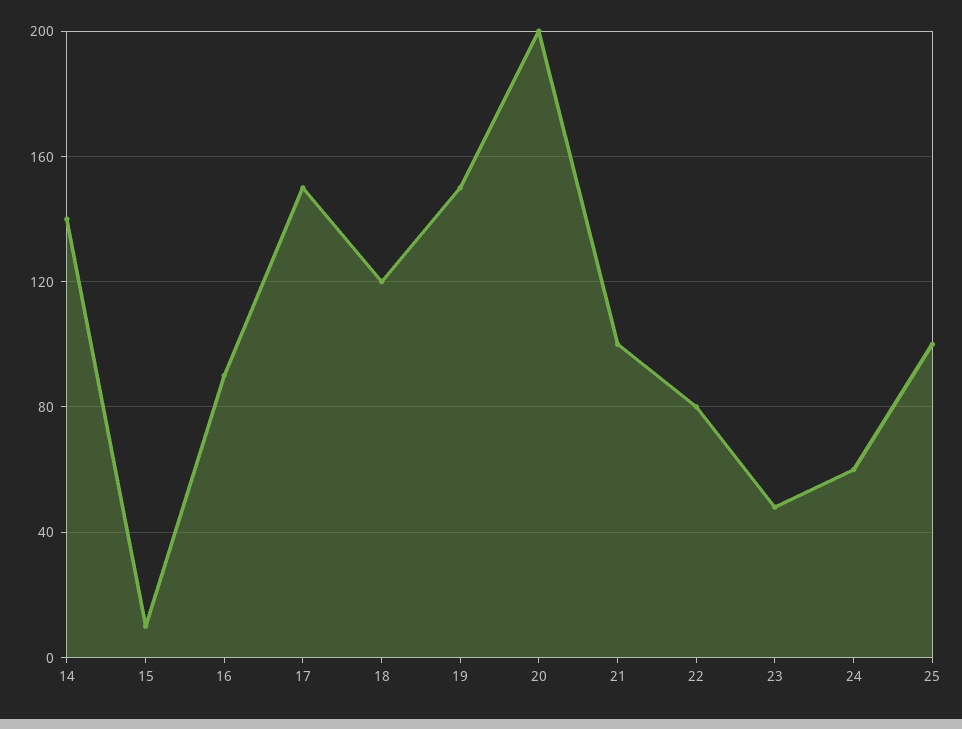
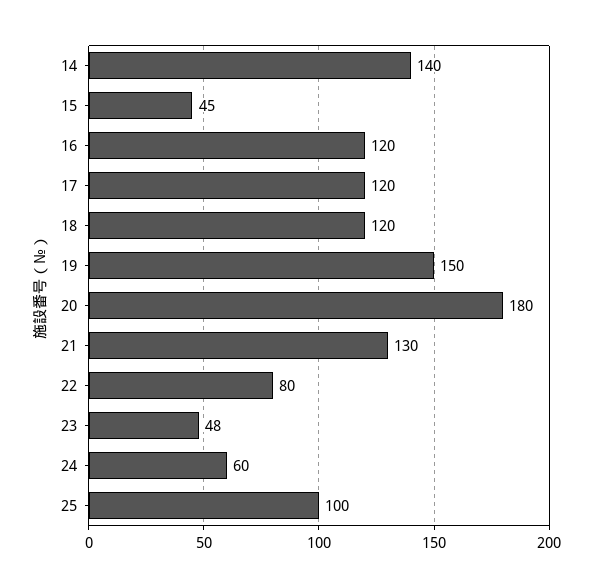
15: 10 -> 45
16: 90 -> 120
17: 150 -> 120
20: 200 -> 180
21: 100 -> 130

